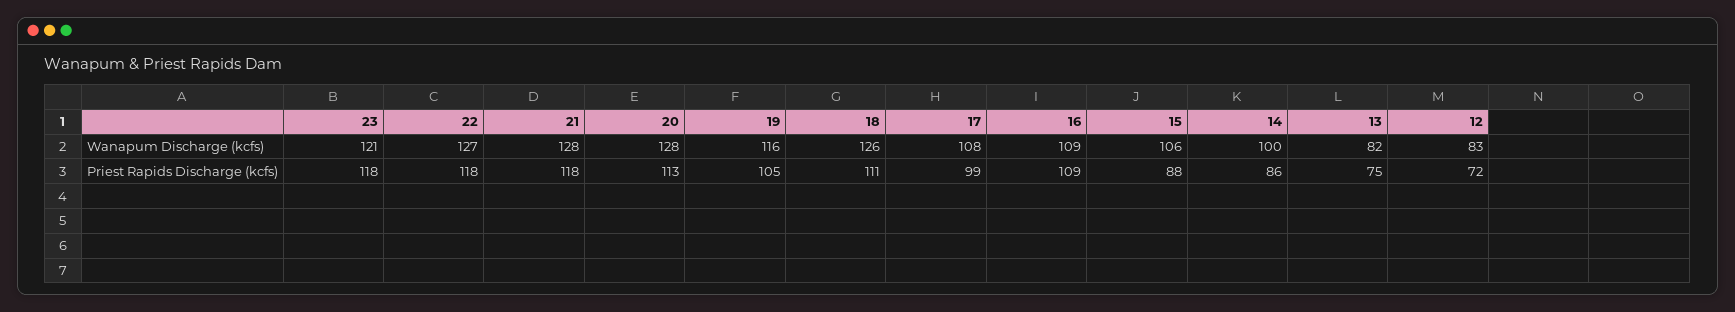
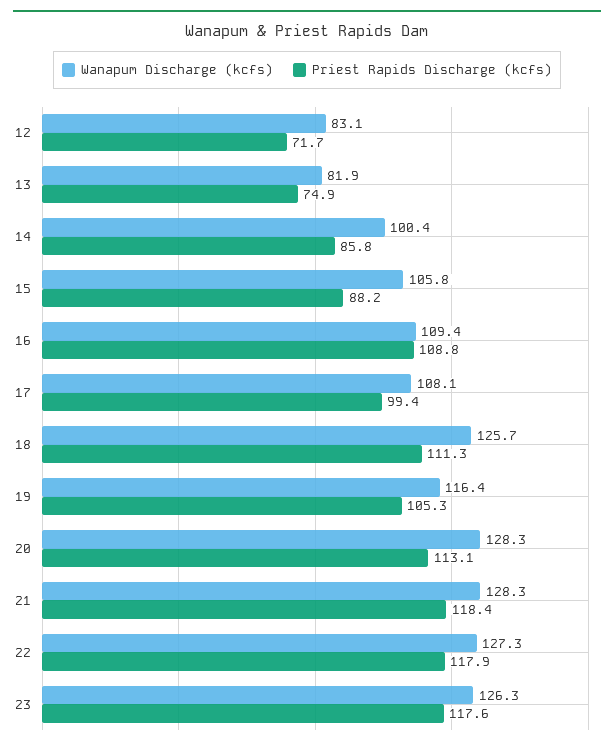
Wanapum Discharge (kcfs), 23: 121 -> 126.3

